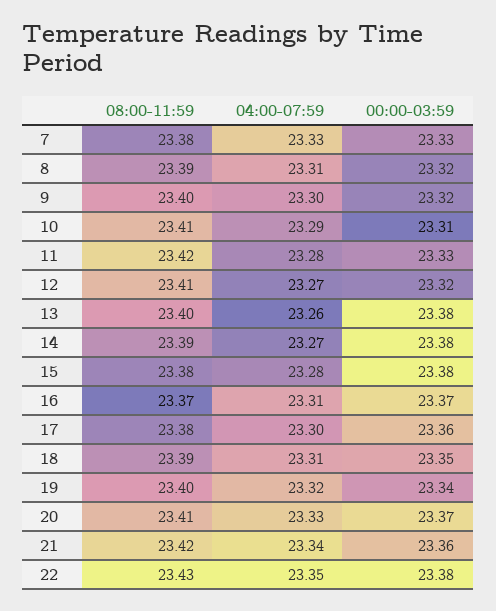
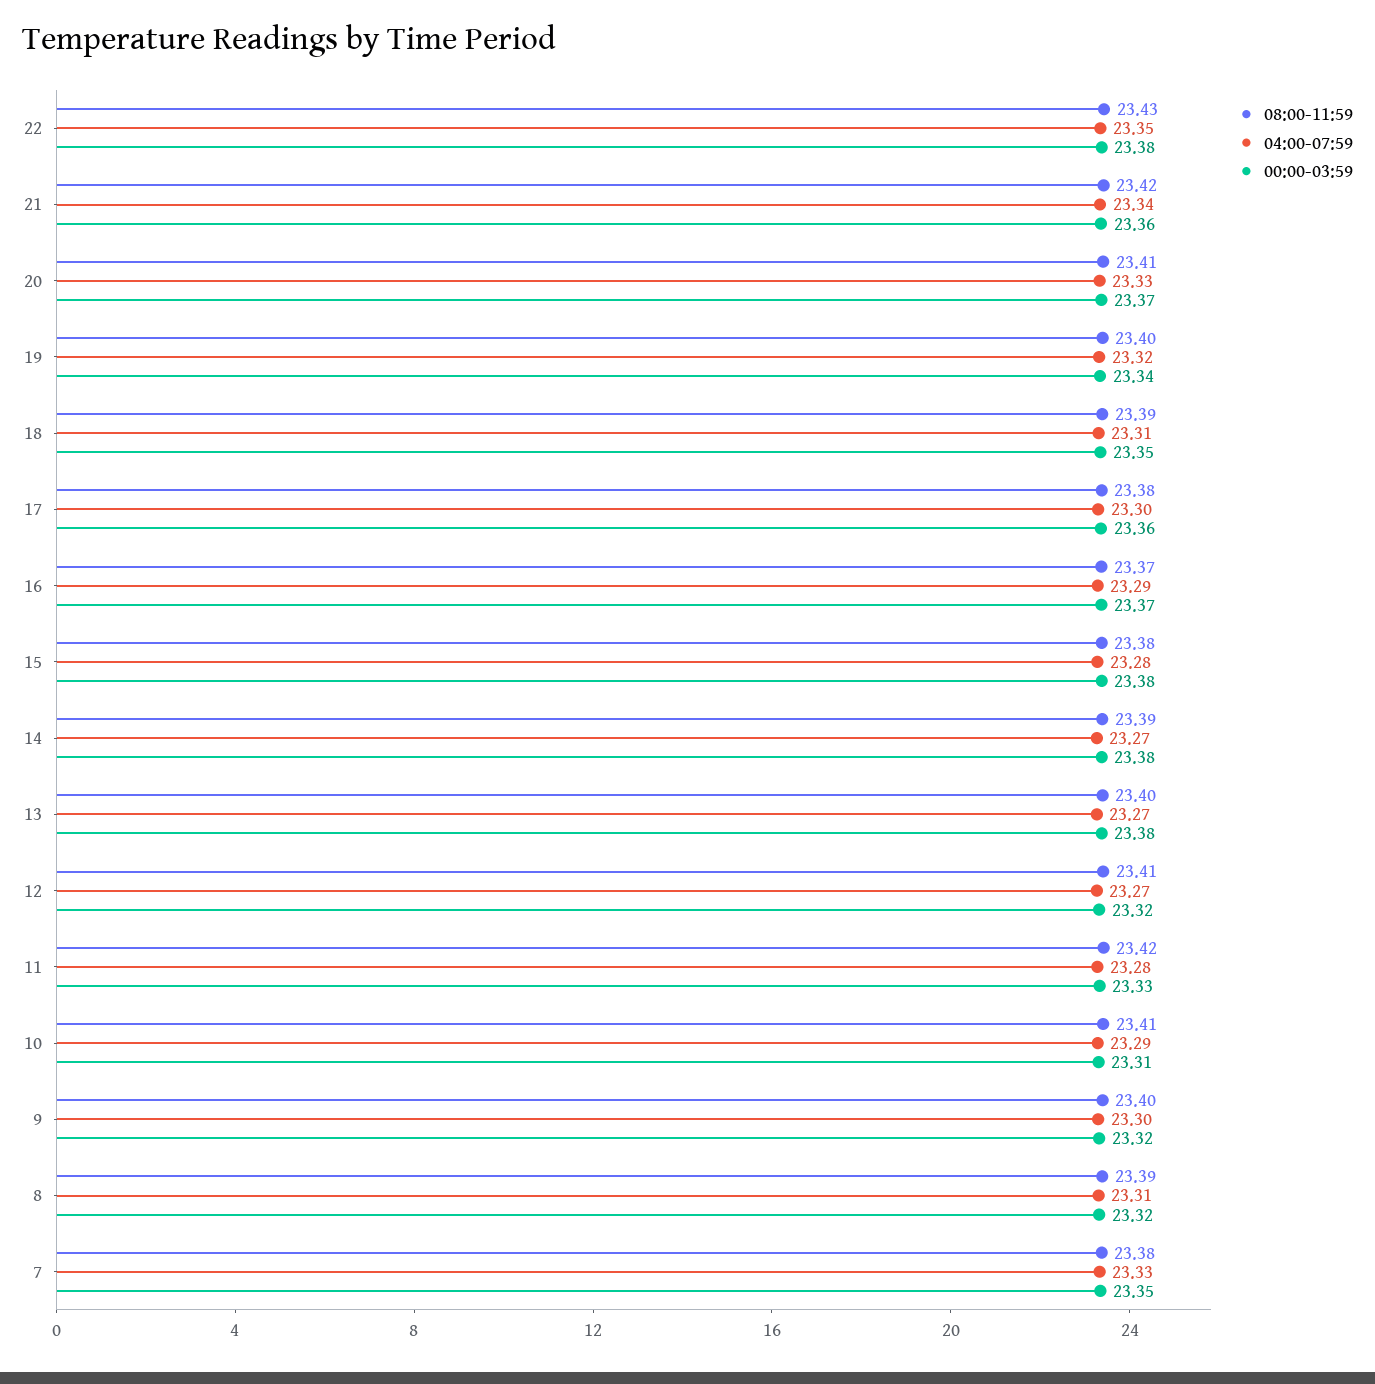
00:00-03:59, 7: 23.33 -> 23.35
04:00-07:59, 13: 23.26 -> 23.27
04:00-07:59, 16: 23.31 -> 23.29

